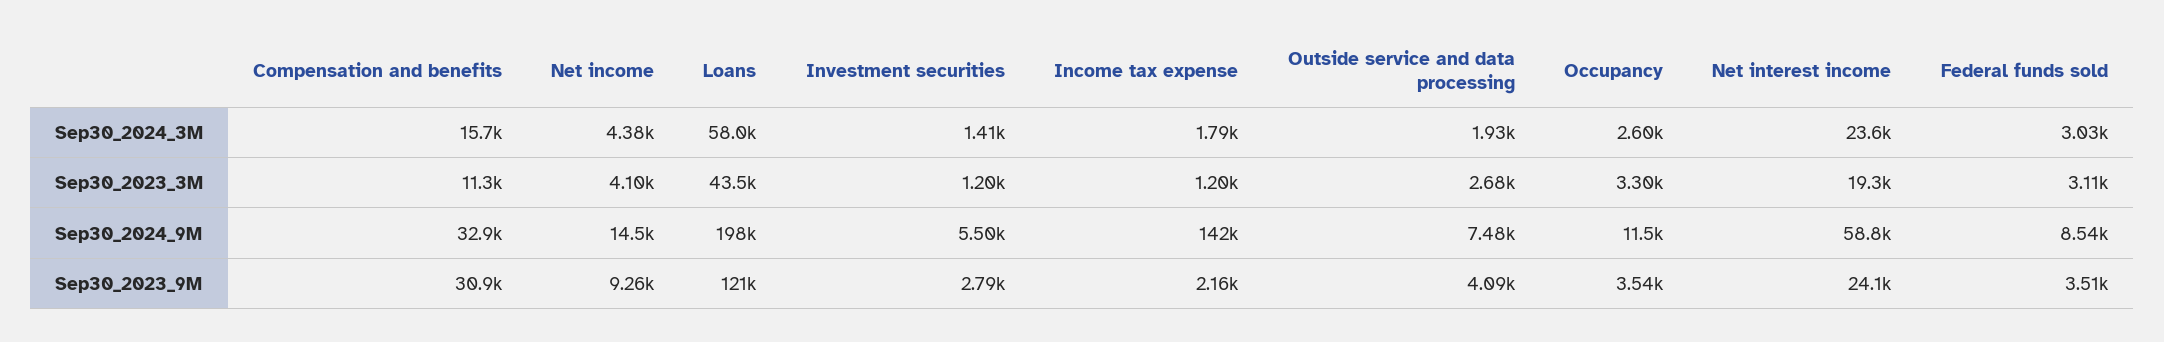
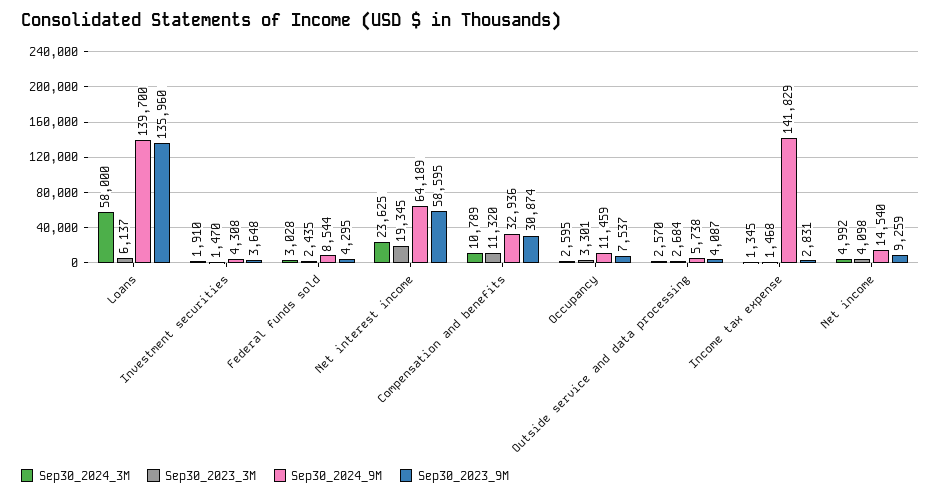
Sep30_2024_3M, Compensation and benefits: 15700 -> 10789
Sep30_2024_3M, Net income: 4380 -> 4992
Sep30_2024_3M, Investment securities: 1410 -> 1910
Sep30_2024_3M, Income tax expense: 1790 -> 1345
Sep30_2024_3M, Outside service and data processing: 1930 -> 2570
Sep30_2023_3M, Loans: 43500 -> 6137
Sep30_2023_3M, Investment securities: 1200 -> 1470
Sep30_2023_3M, Income tax expense: 1200 -> 1468
Sep30_2023_3M, Federal funds sold: 3110 -> 2435
Sep30_2024_9M, Loans: 198000 -> 139700
Sep30_2024_9M, Investment securities: 5500 -> 4308
Sep30_2024_9M, Outside service and data processing: 7480 -> 5738
Sep30_2024_9M, Net interest income: 58800 -> 64189
Sep30_2023_9M, Loans: 121000 -> 135960
Sep30_2023_9M, Investment securities: 2790 -> 3648
Sep30_2023_9M, Income tax expense: 2160 -> 2831
Sep30_2023_9M, Occupancy: 3540 -> 7537
Sep30_2023_9M, Net interest income: 24100 -> 58595
Sep30_2023_9M, Federal funds sold: 3510 -> 4295

